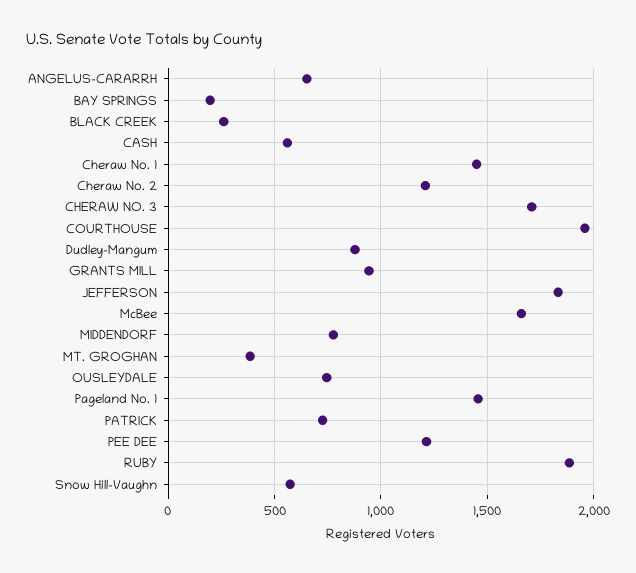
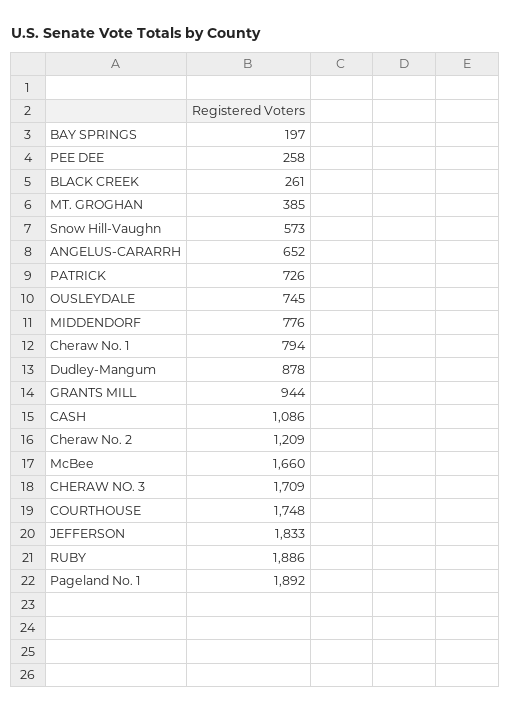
CASH: 550 -> 1086
Cheraw No. 1: 1450 -> 794
COURTHOUSE: 1950 -> 1748
Pageland No. 1: 1450 -> 1892
PEE DEE: 1200 -> 258

